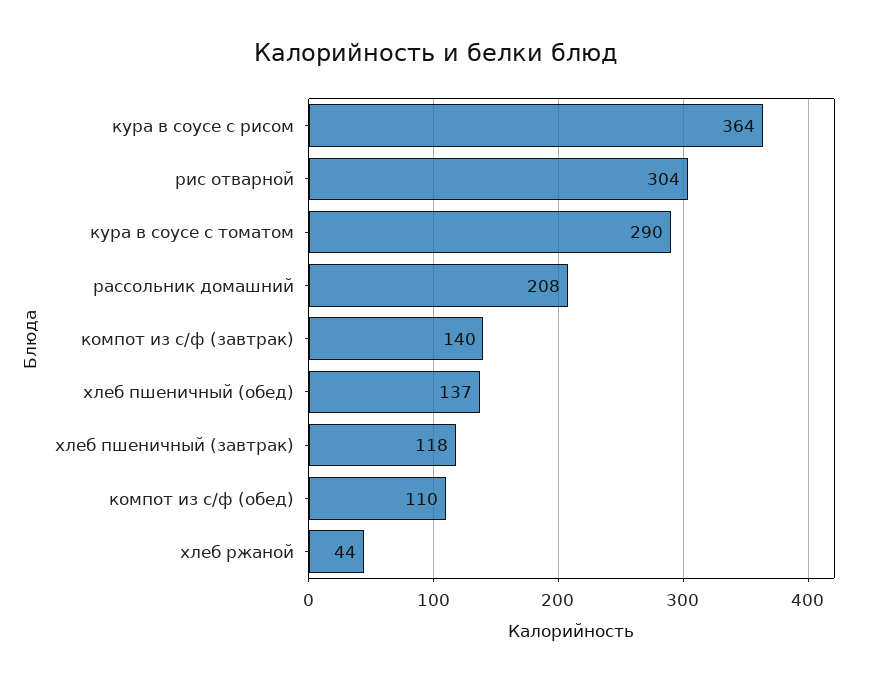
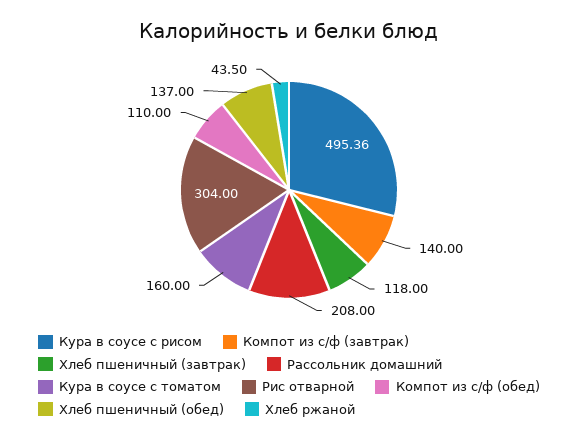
кура в соусе с рисом: 364 -> 495.36
кура в соусе с томатом: 290 -> 160

